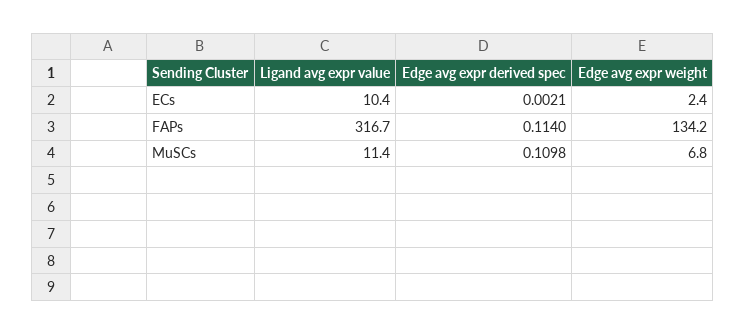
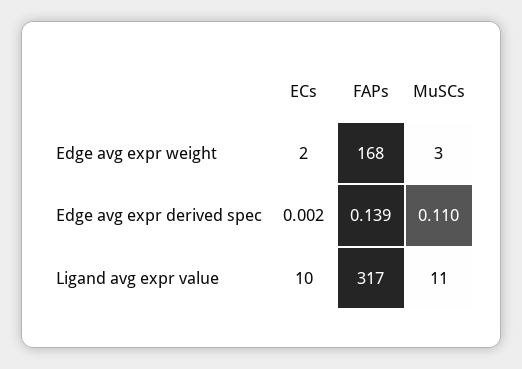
Edge avg expr derived spec, FAPs: 0.114 -> 0.139
Edge avg expr weight, FAPs: 134.2 -> 168
Edge avg expr weight, MuSCs: 6.8 -> 3

